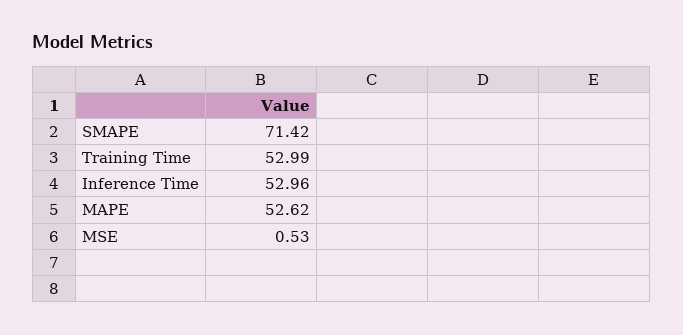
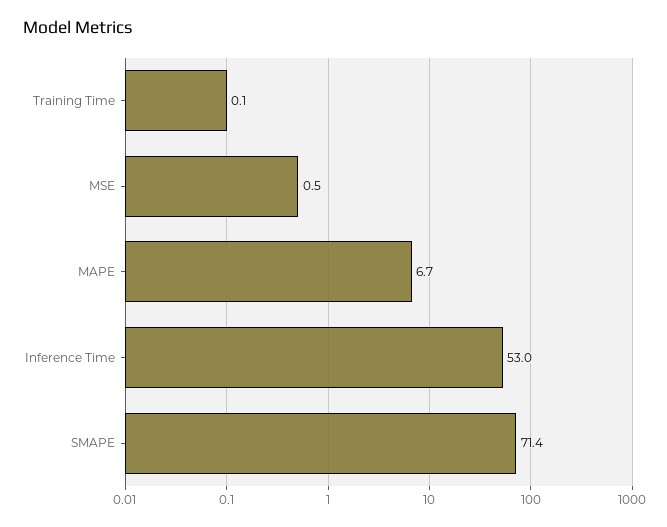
Training Time: 52.99 -> 0.1
MAPE: 52.62 -> 6.7

